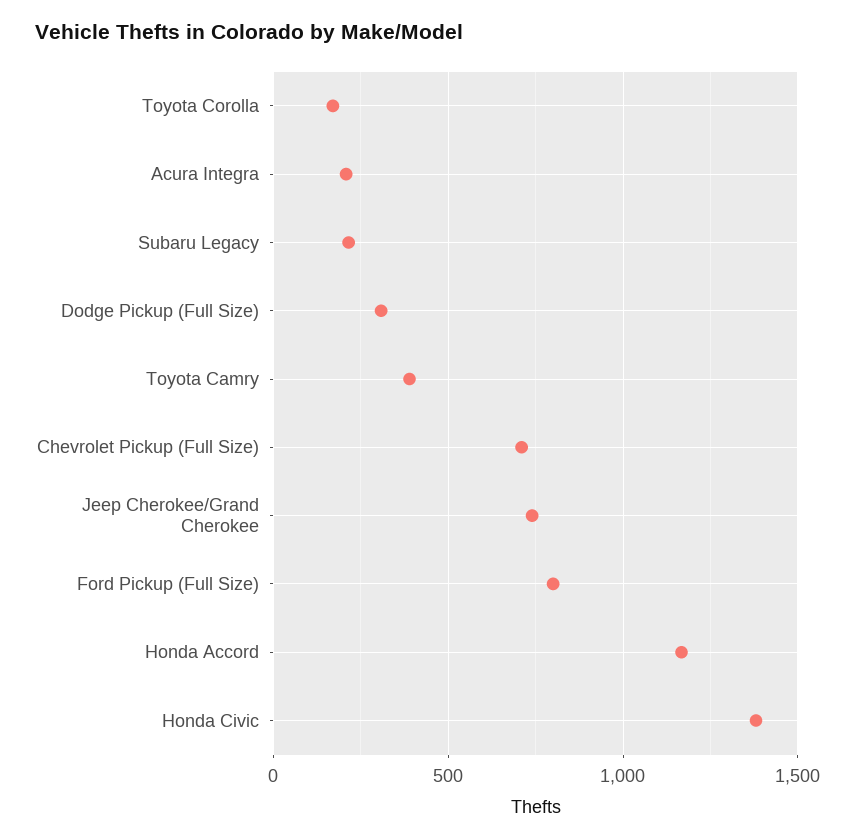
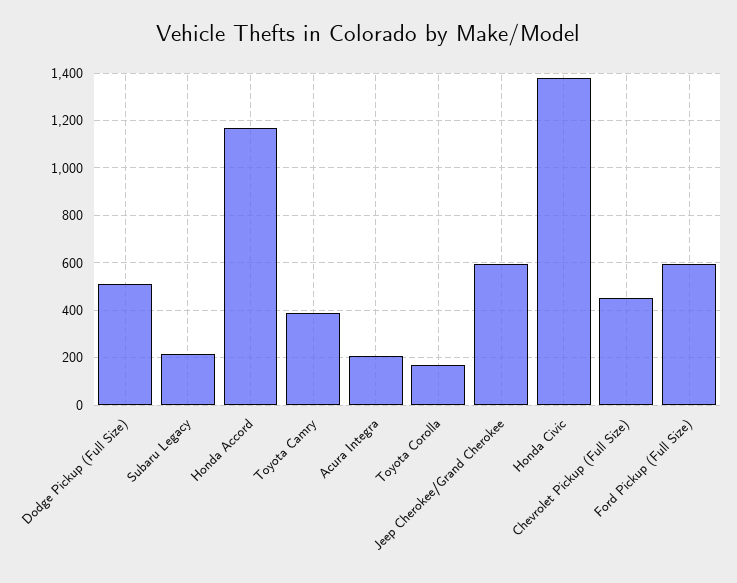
Dodge Pickup (Full Size): 300 -> 500
Chevrolet Pickup (Full Size): 700 -> 450
Jeep Cherokee/Grand Cherokee: 750 -> 600
Ford Pickup (Full Size): 800 -> 600

